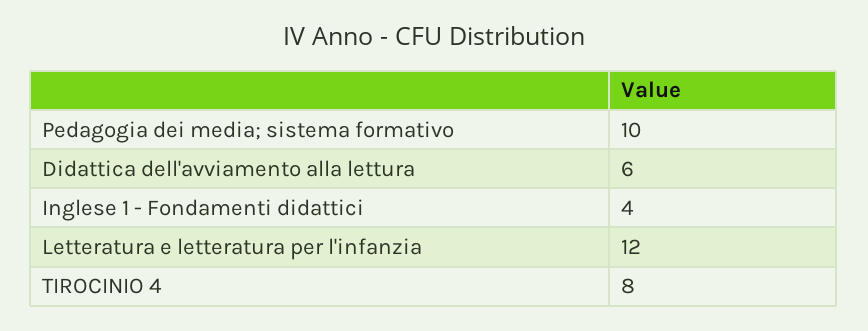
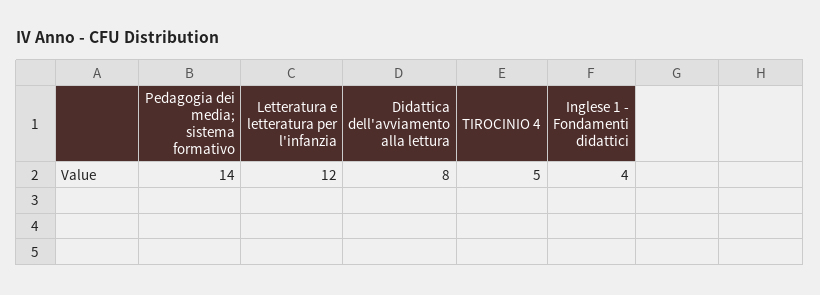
Pedagogia dei media; sistema formativo: 10 -> 14
Didattica dell'avviamento alla lettura: 6 -> 8
TIROCINIO 4: 8 -> 5

